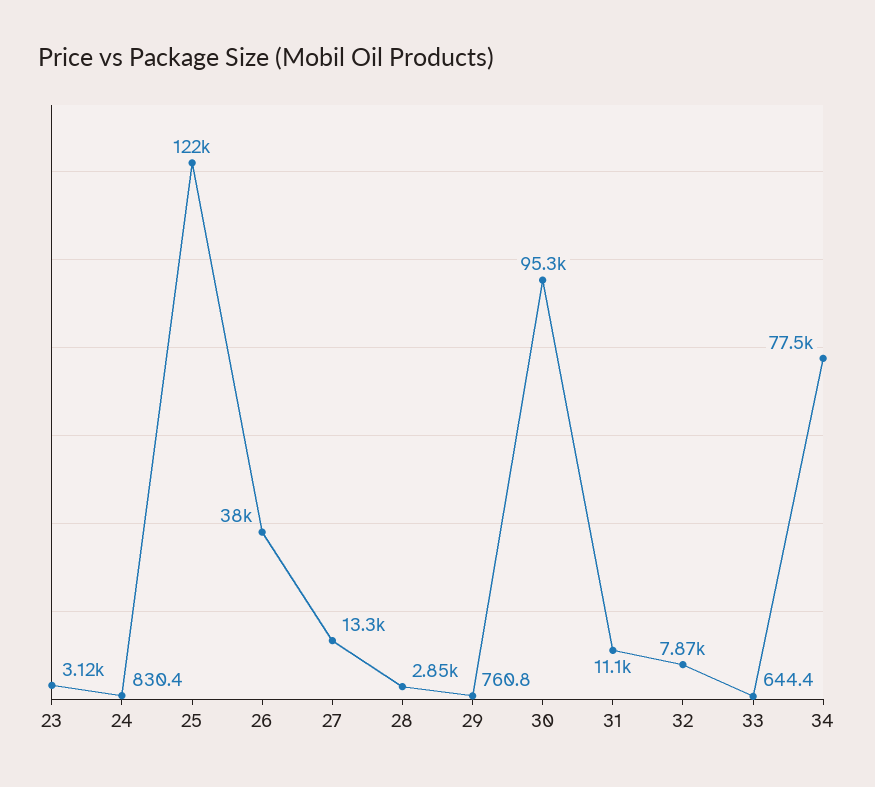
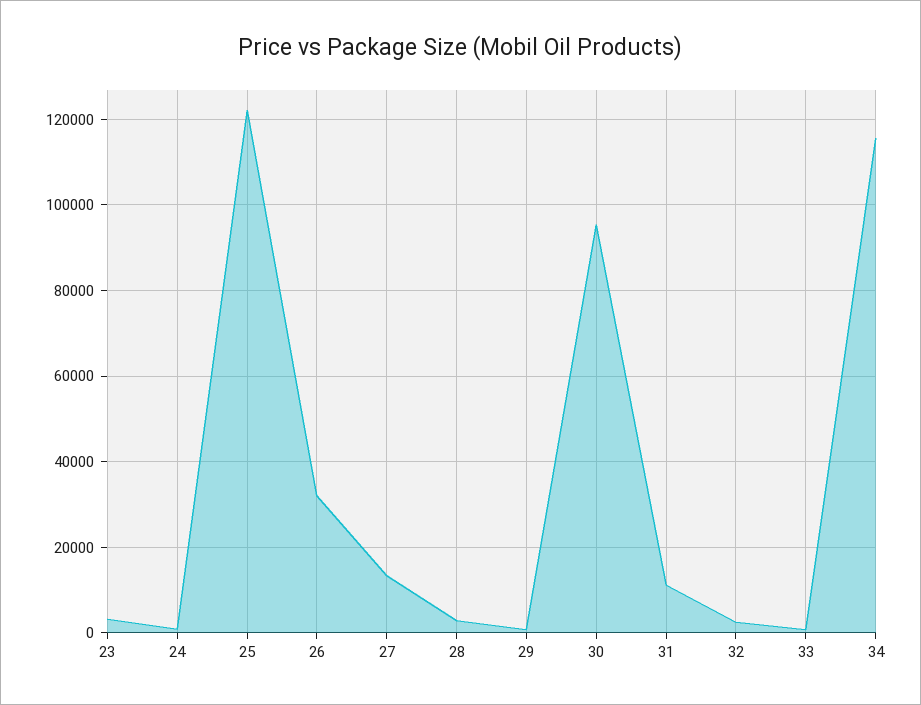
26: 38000 -> 32000
32: 7870 -> 2000
34: 77500 -> 116000

